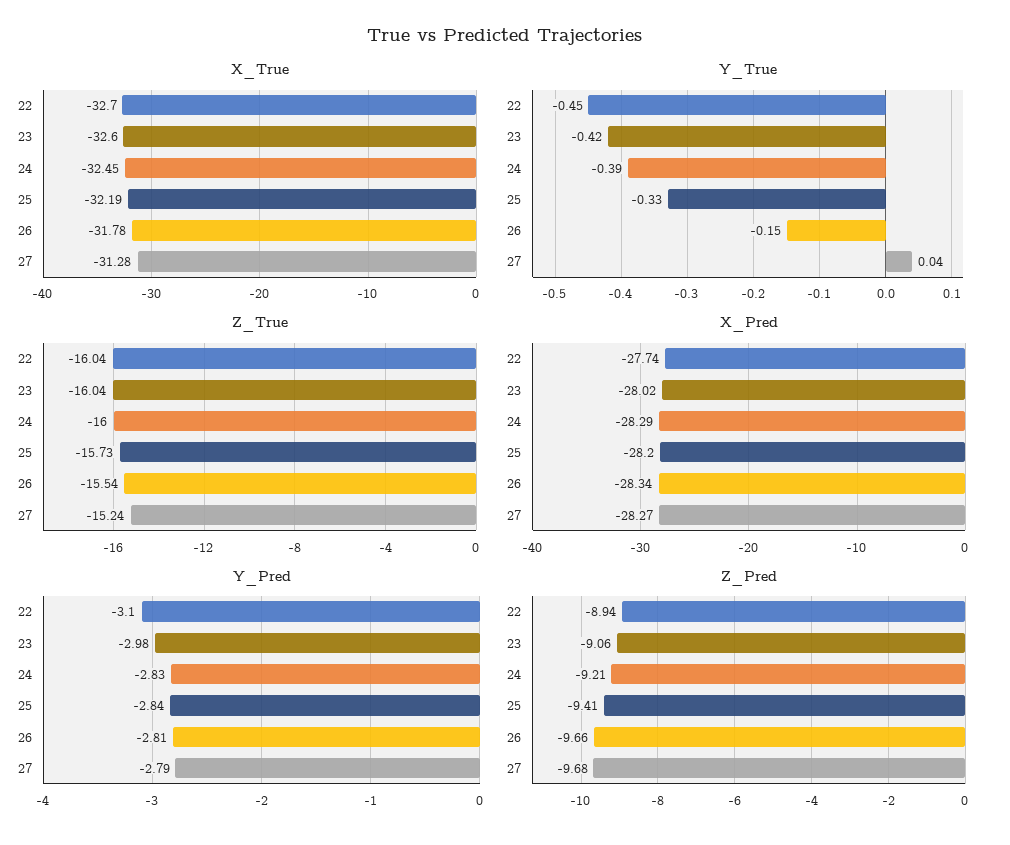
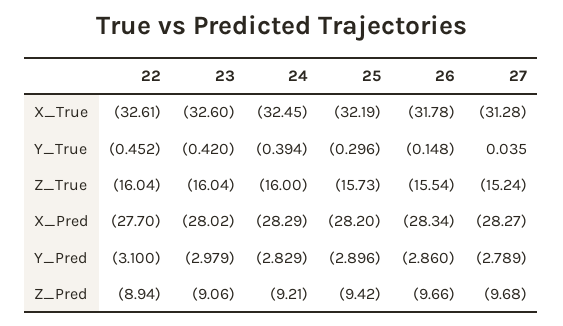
X_True, 22: -32.7 -> -32.61
Y_True, 25: -0.33 -> -0.296
X_Pred, 22: -27.74 -> -27.7
Y_Pred, 25: -2.84 -> -2.896
Y_Pred, 26: -2.81 -> -2.86
Z_Pred, 25: -9.41 -> -9.42

